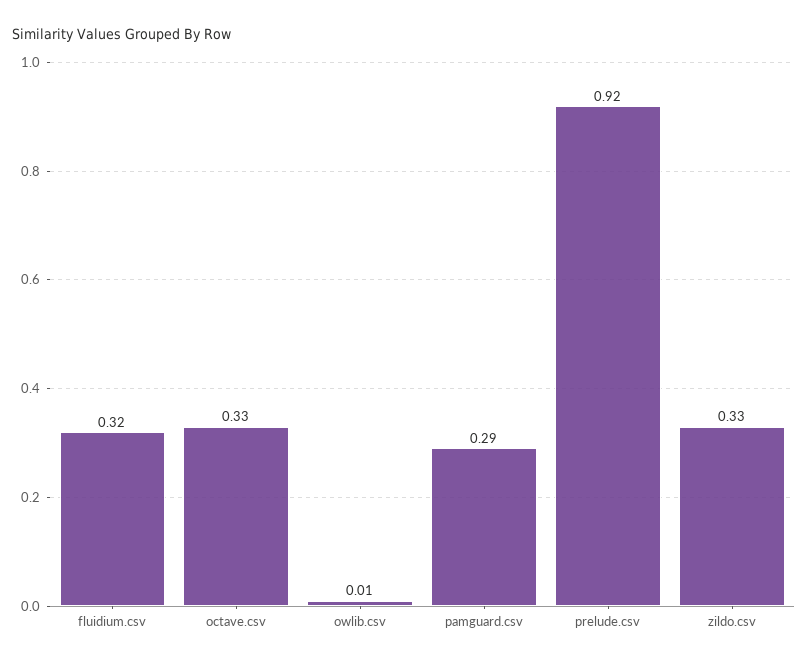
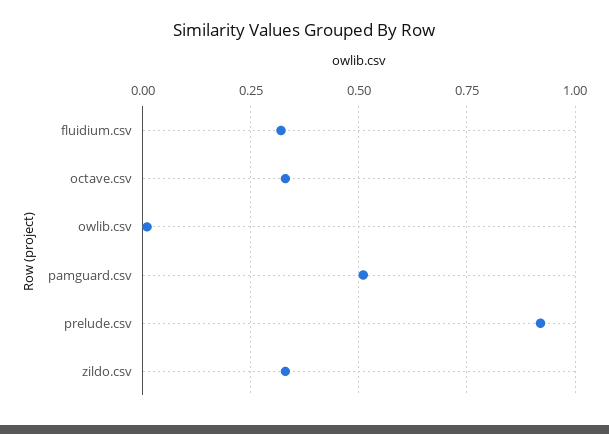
pamguard.csv: 0.29 -> 0.5

